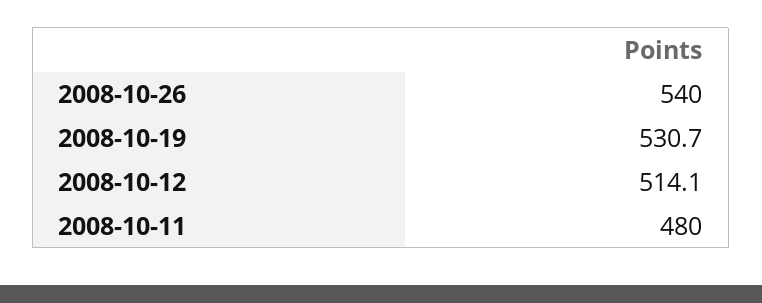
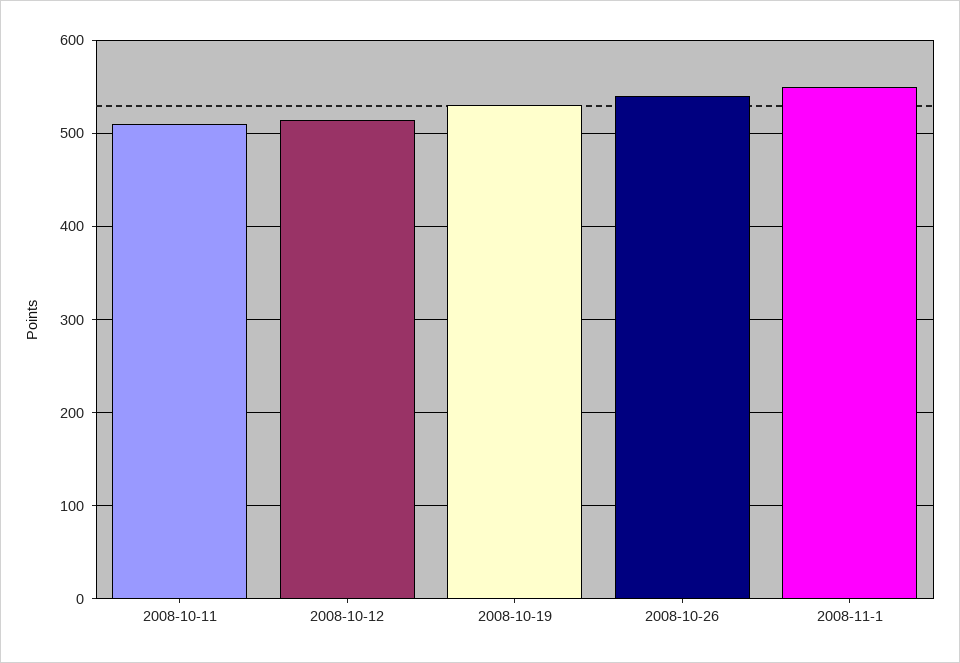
2008-10-11: 480 -> 510
2008-11-1: none -> 550

